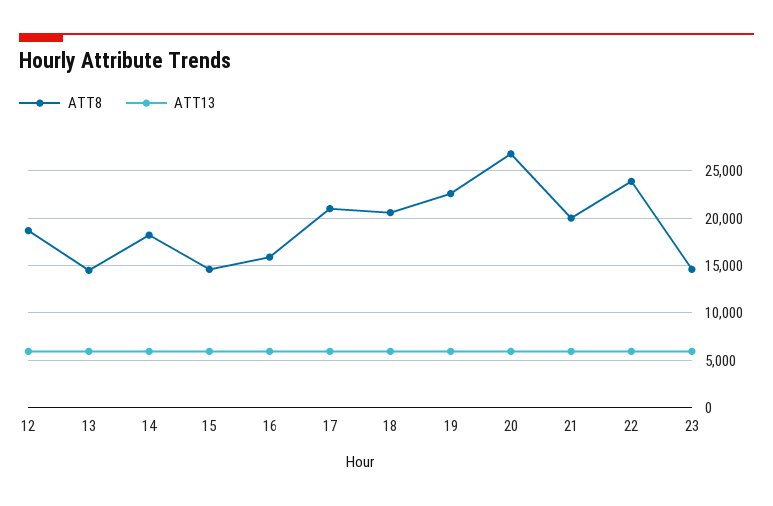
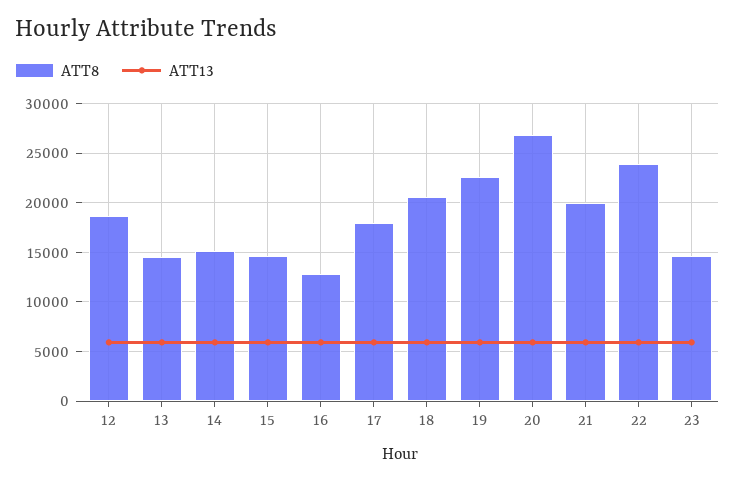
ATT8, 14: 18000 -> 15000
ATT8, 16: 16000 -> 13000
ATT8, 17: 21000 -> 18000

